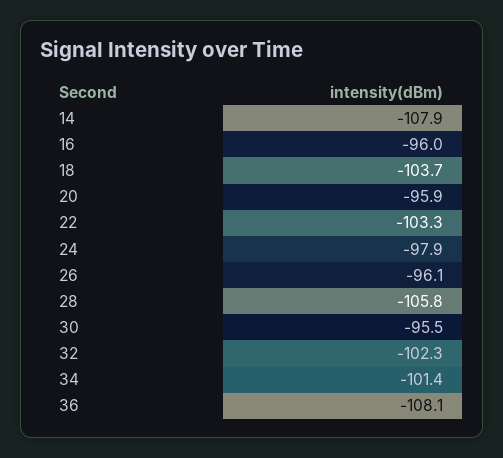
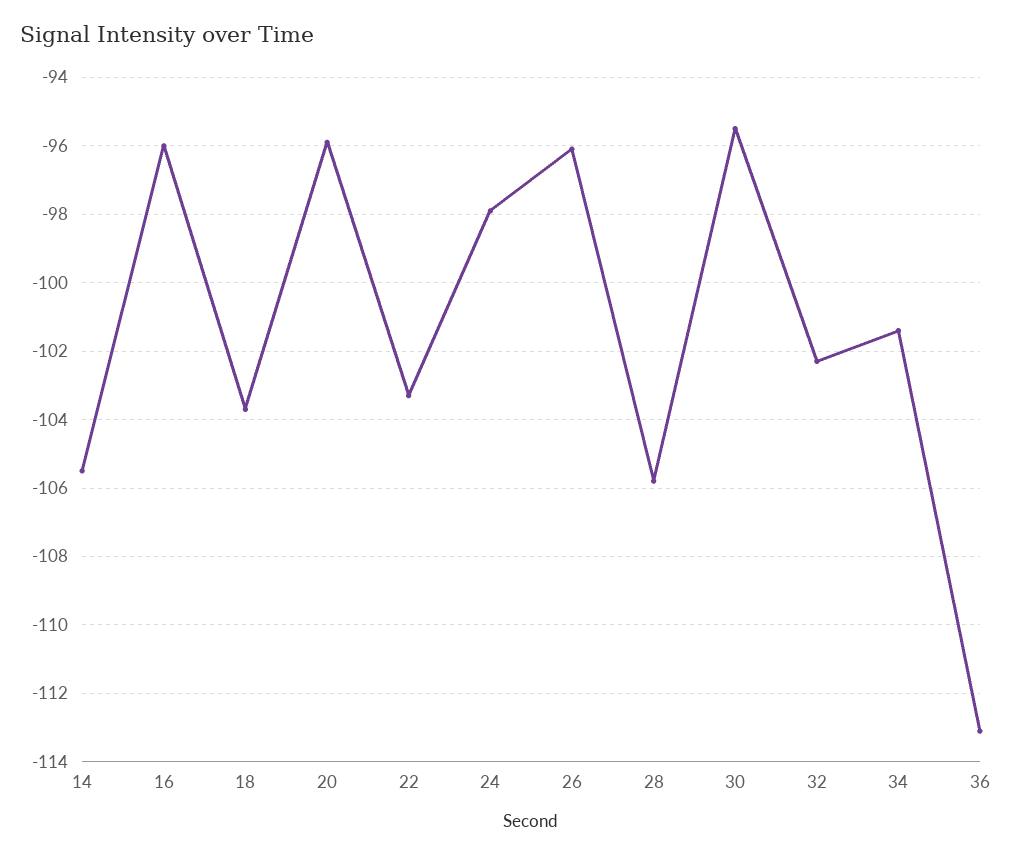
14: -107.9 -> -105.5
36: -108.1 -> -113

